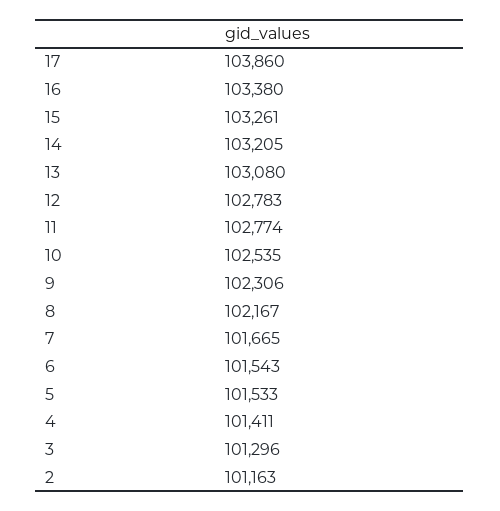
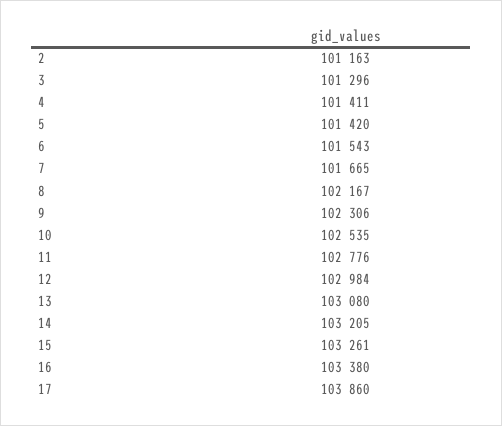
12: 102783 -> 102984
11: 102774 -> 102776
5: 101533 -> 101420

